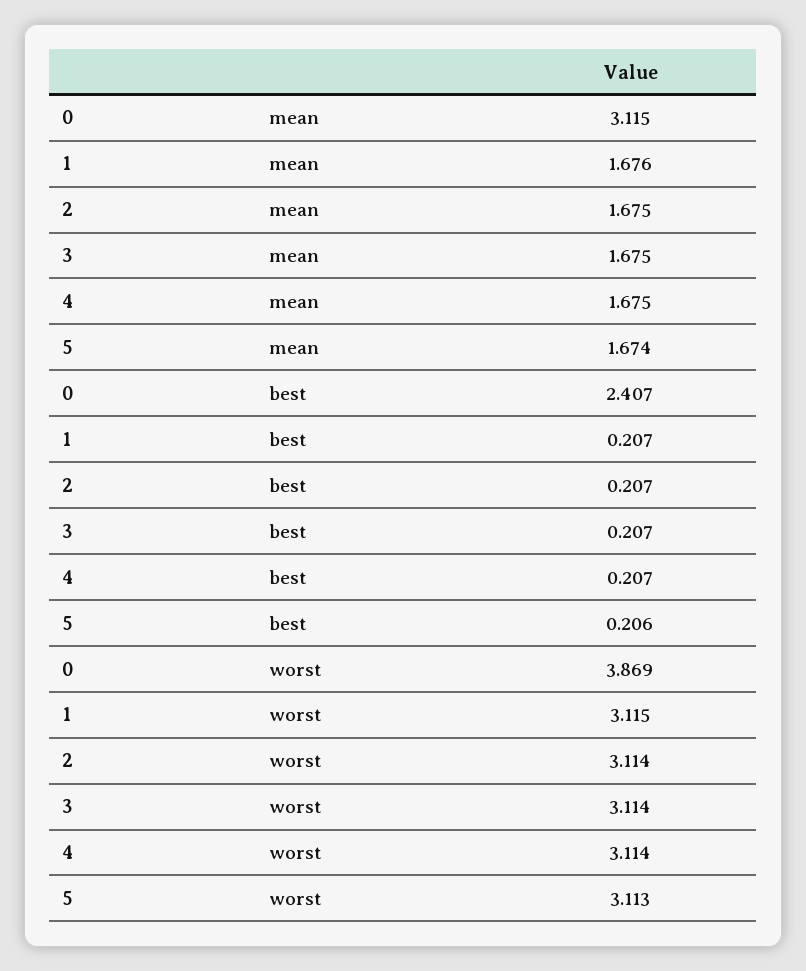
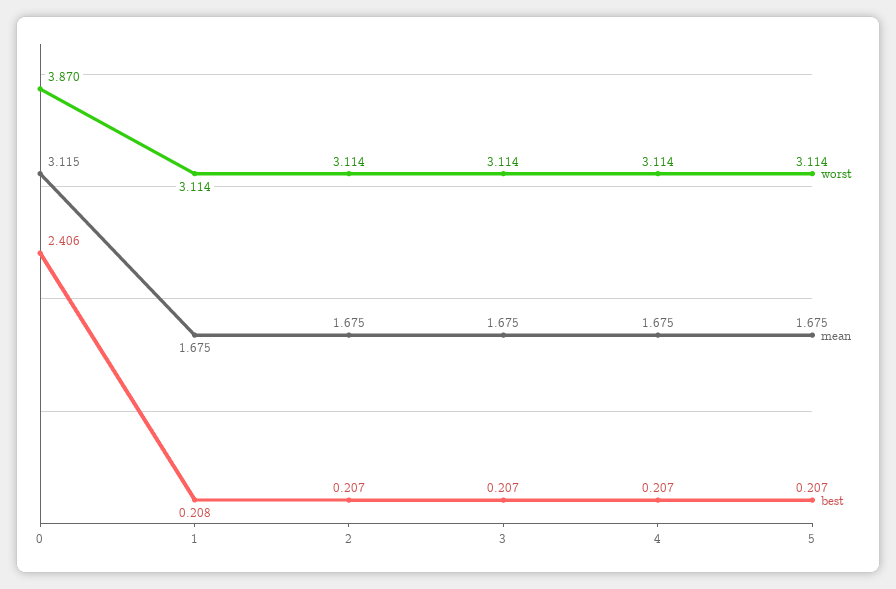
mean, 1: 1.676 -> 1.675
mean, 5: 1.674 -> 1.675
best, 0: 2.407 -> 2.406
best, 1: 0.207 -> 0.208
best, 5: 0.206 -> 0.207
worst, 0: 3.869 -> 3.87
worst, 1: 3.115 -> 3.114
worst, 5: 3.113 -> 3.114

